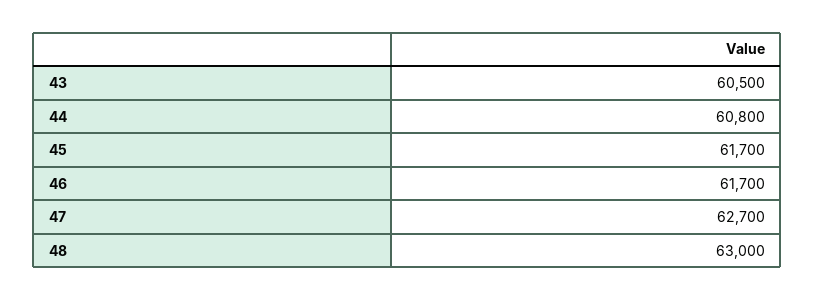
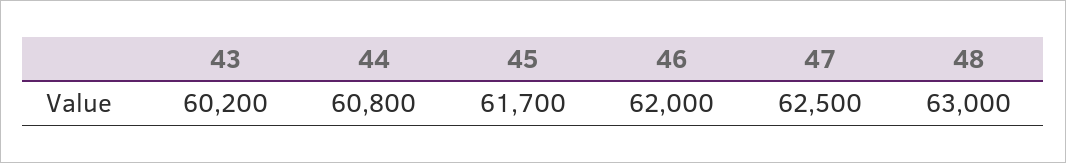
43: 60500 -> 60200
46: 61700 -> 62000
47: 62700 -> 62500

